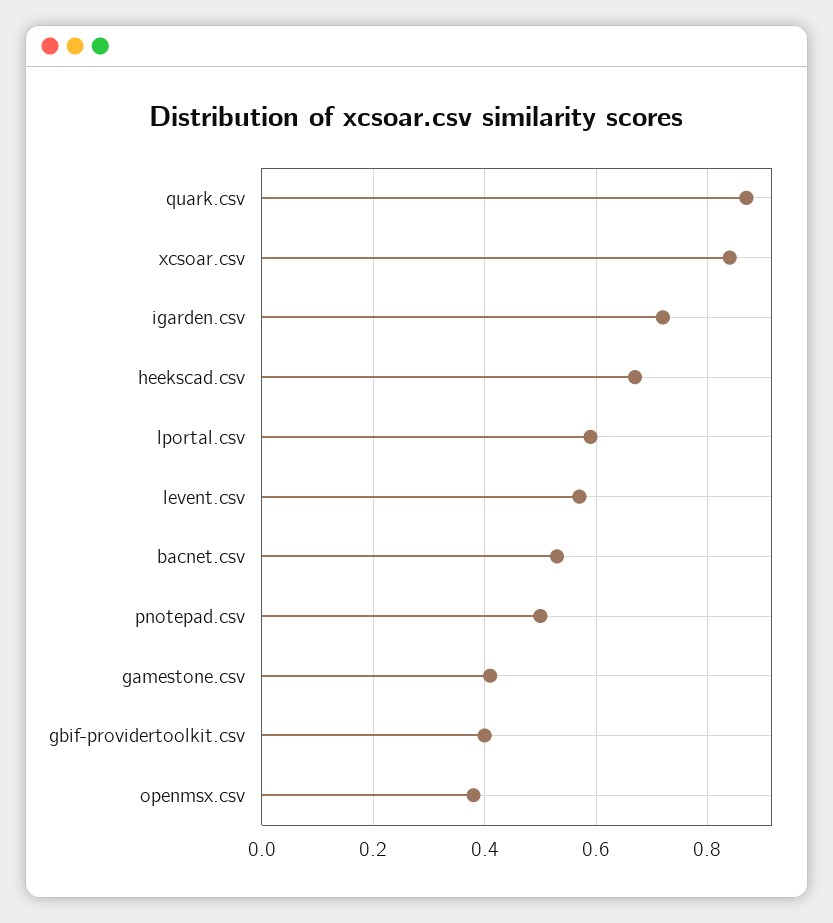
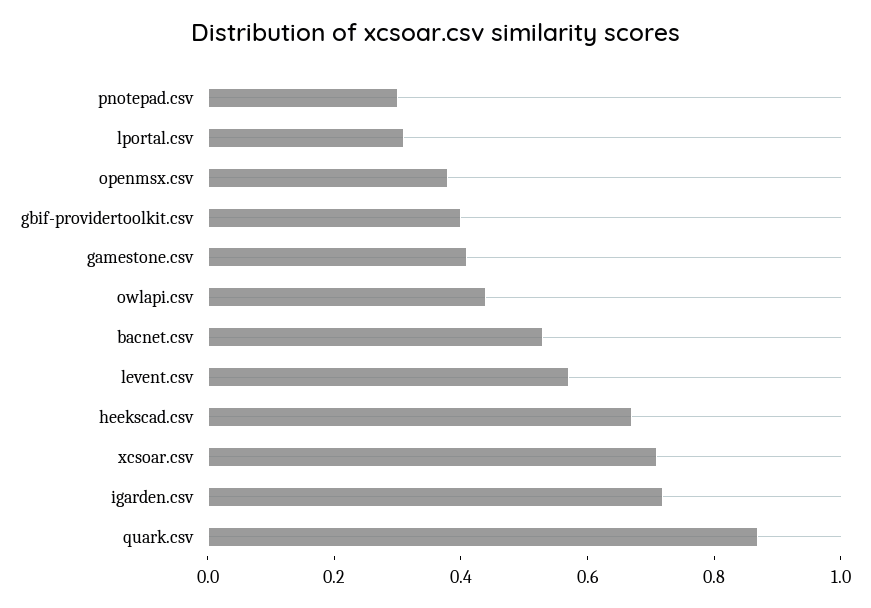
xcsoar.csv: 0.85 -> 0.7
lportal.csv: 0.6 -> 0.3
pnotepad.csv: 0.5 -> 0.3
owlapi.csv: none -> 0.45

